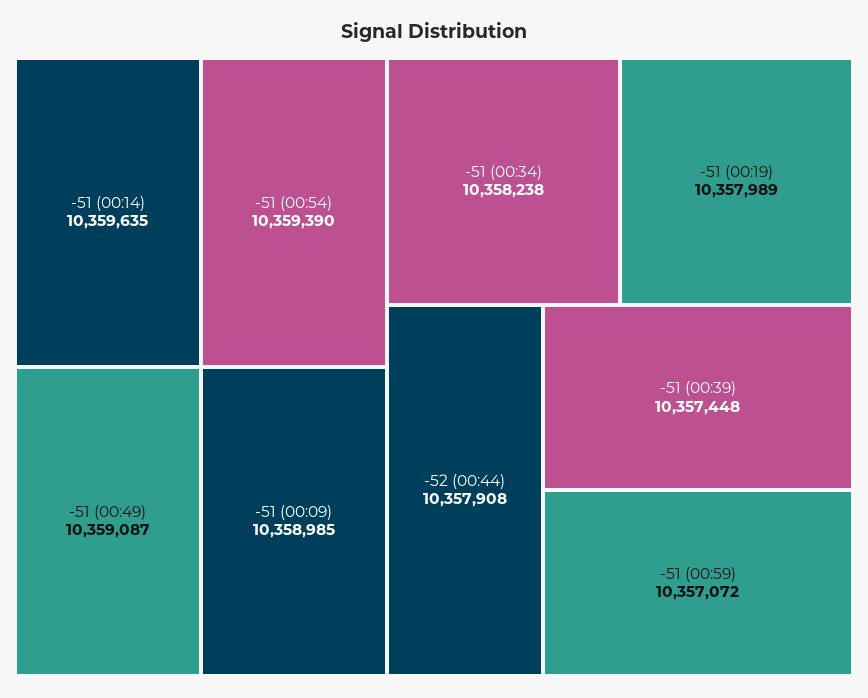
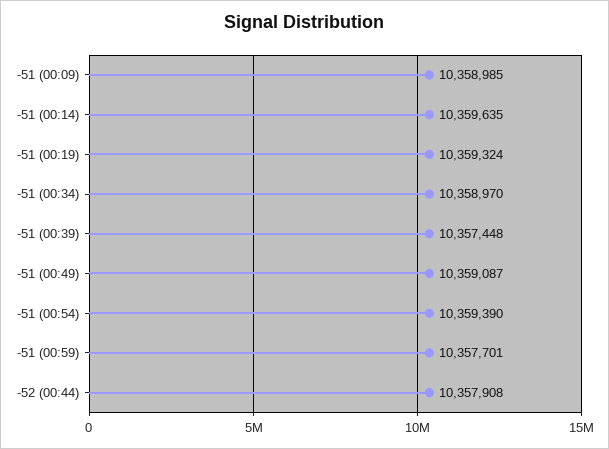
-51 (00:34): 10358238 -> 10358970
-51 (00:19): 10357989 -> 10359324
-51 (00:59): 10357072 -> 10357701

